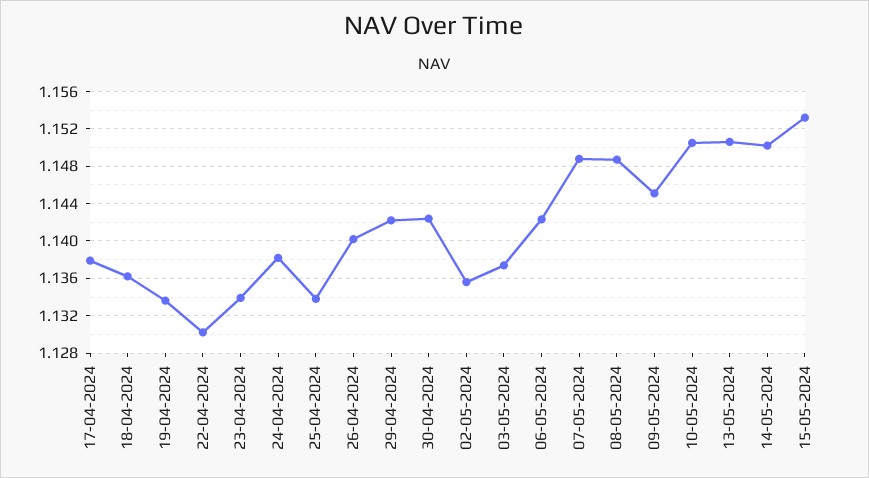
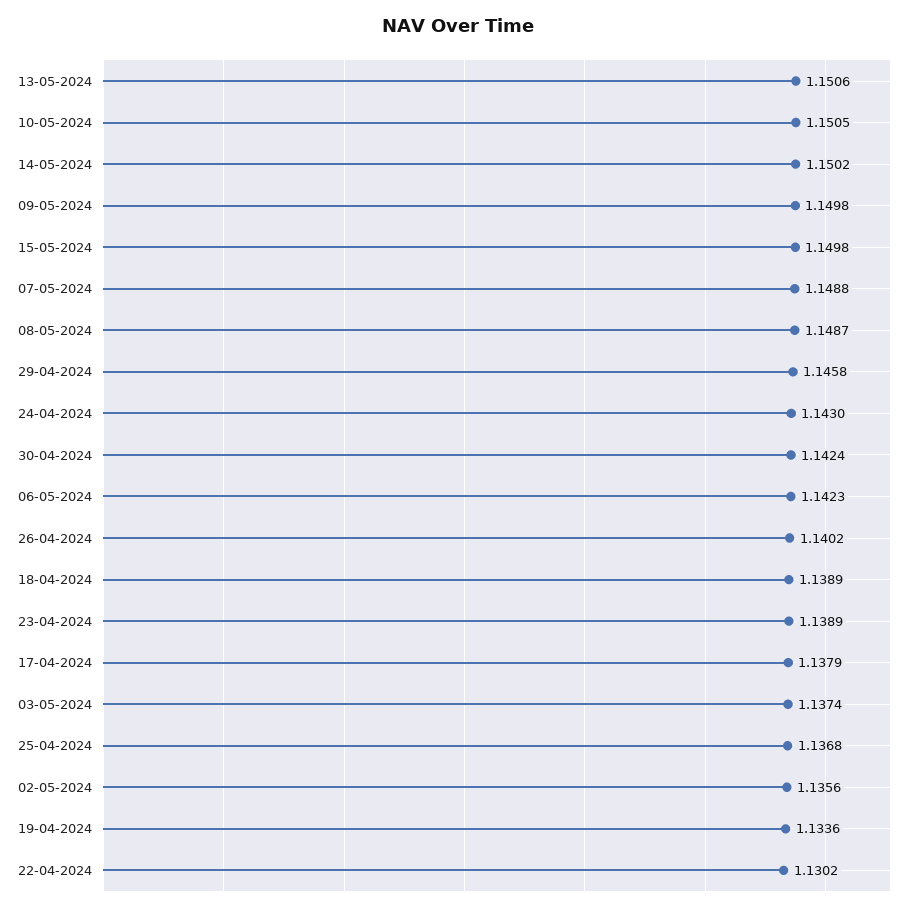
18-04-2024: 1.136 -> 1.1389
23-04-2024: 1.134 -> 1.1389
24-04-2024: 1.138 -> 1.143
25-04-2024: 1.134 -> 1.1368
29-04-2024: 1.142 -> 1.1458
09-05-2024: 1.145 -> 1.1498
15-05-2024: 1.153 -> 1.1498

